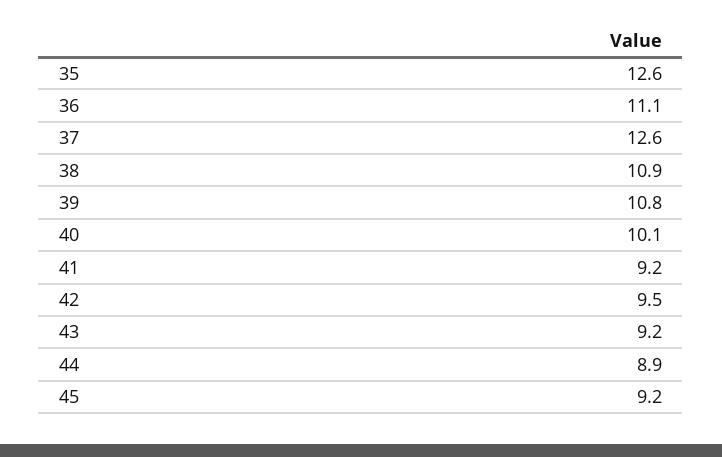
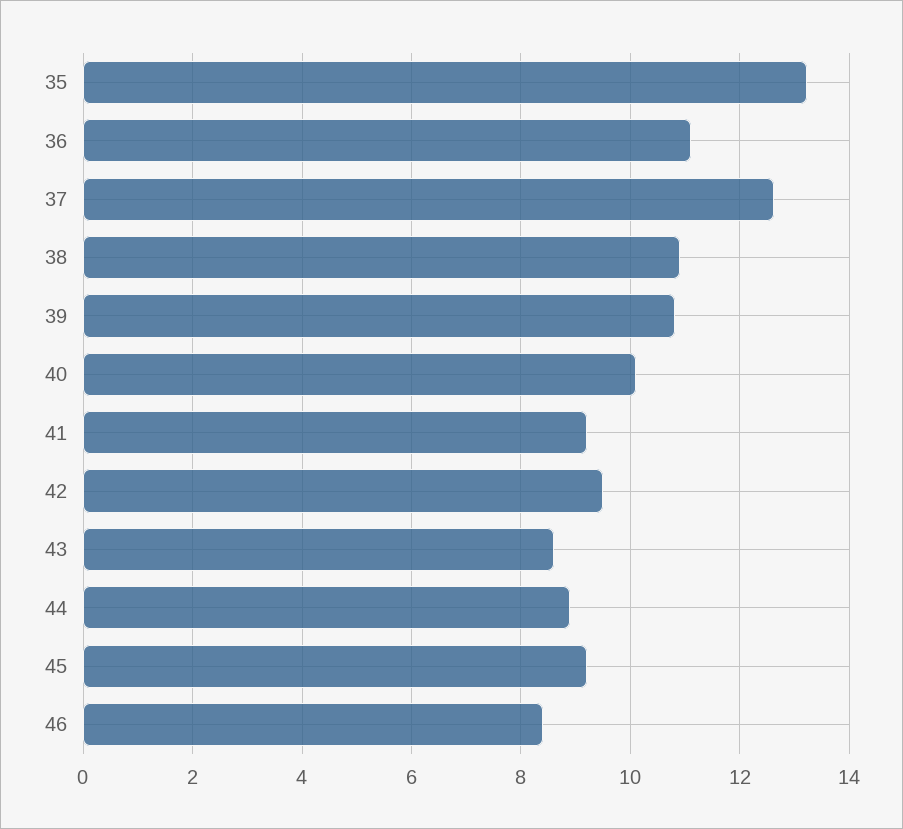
35: 12.6 -> 13.2
43: 9.2 -> 8.6
46: none -> 8.4

